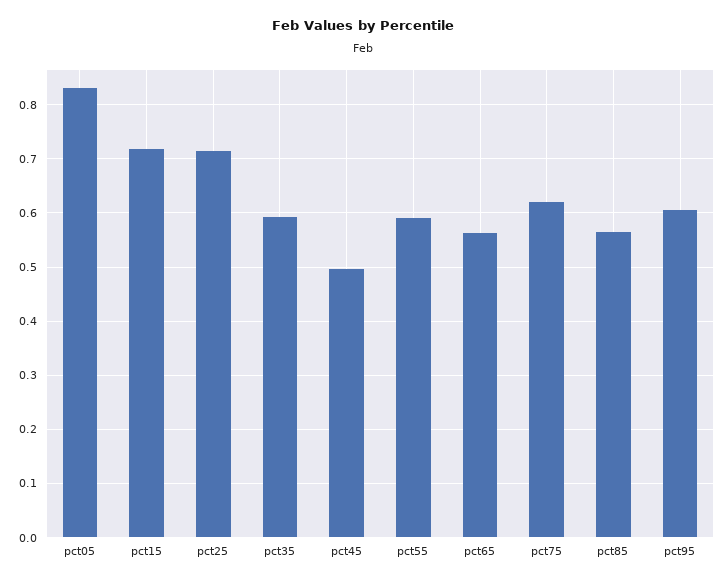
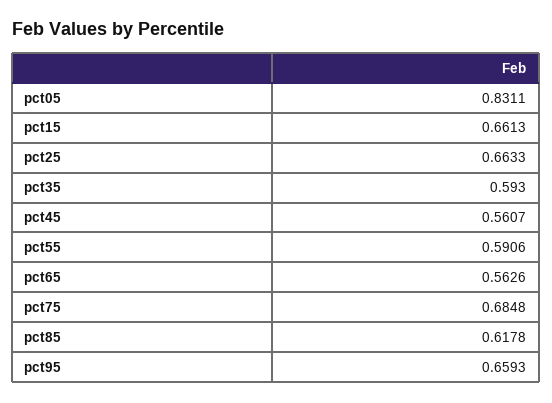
pct15: 0.72 -> 0.6613
pct25: 0.72 -> 0.6633
pct45: 0.5 -> 0.5607
pct75: 0.62 -> 0.6848
pct85: 0.56 -> 0.6178
pct95: 0.6 -> 0.6593

